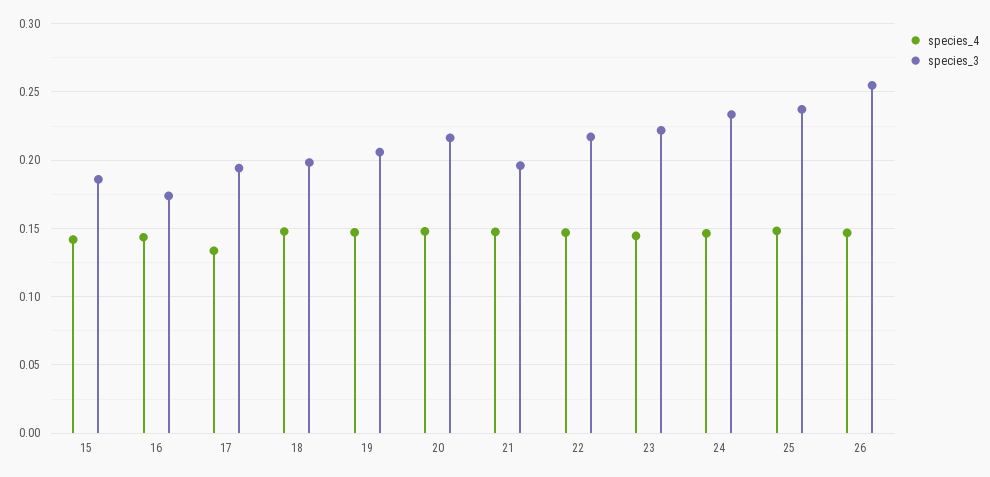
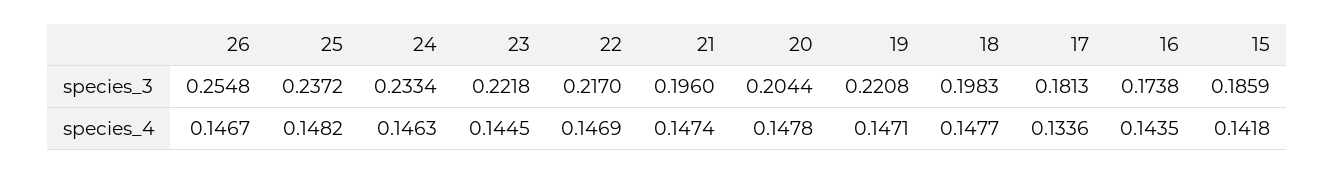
species_3, 17: 0.195 -> 0.1813
species_3, 19: 0.205 -> 0.2208
species_3, 20: 0.215 -> 0.2044

